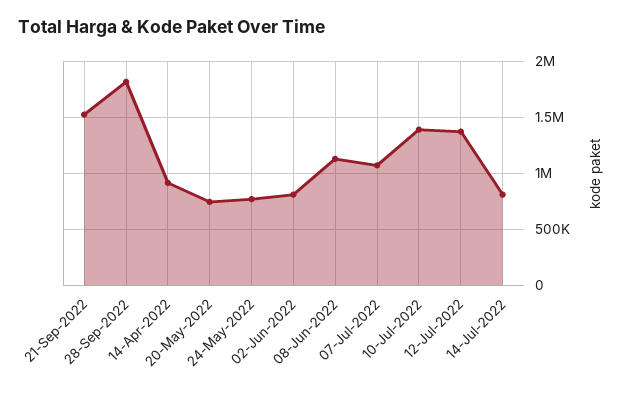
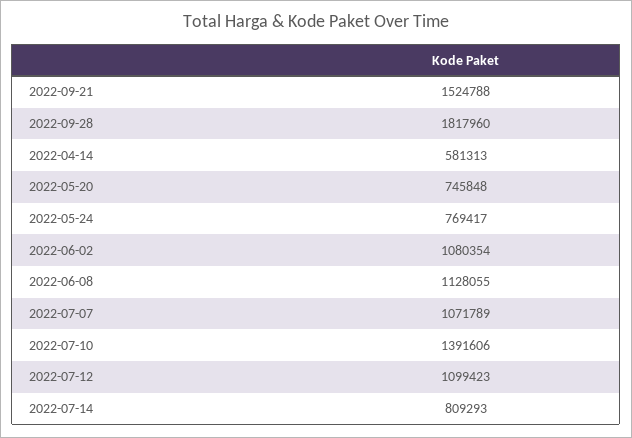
14-Apr-2022: 900000 -> 581313
02-Jun-2022: 800000 -> 1080354
12-Jul-2022: 1400000 -> 1099423

